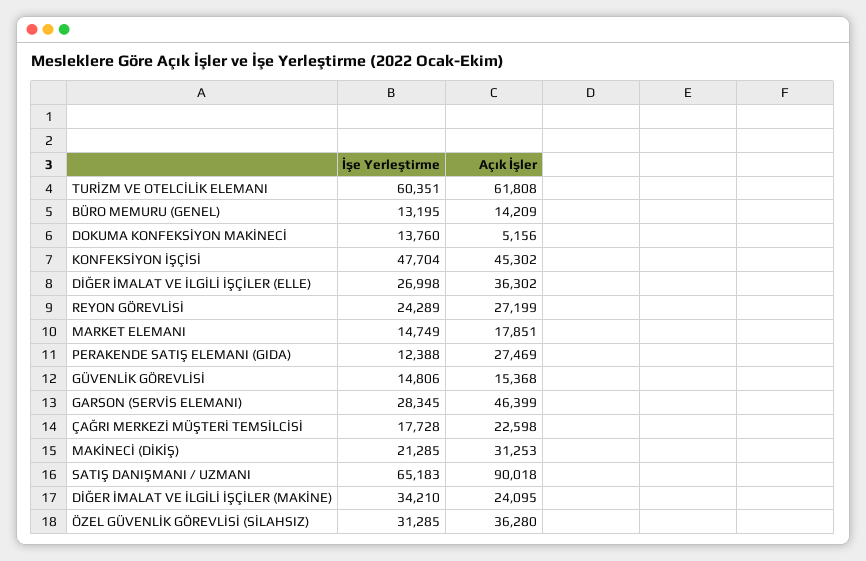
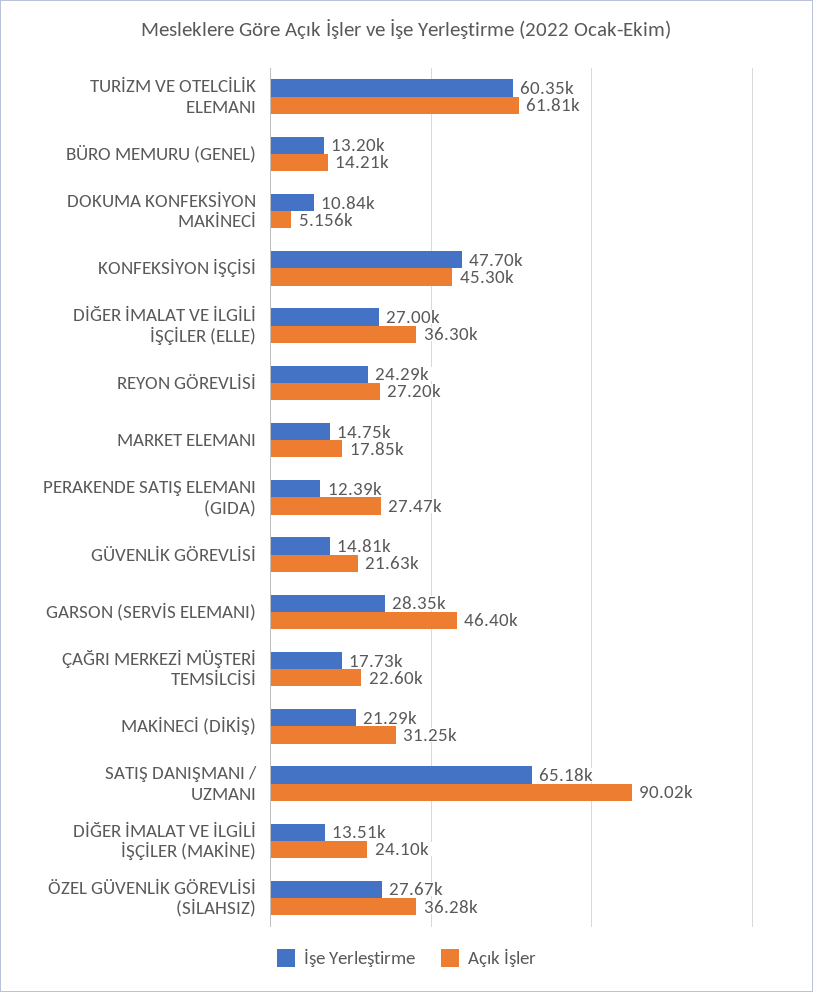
İşe Yerleştirme, DOKUMA KONFEKSİYON MAKİNECİ: 13760 -> 10840
Açık İşler, GÜVENLİK GÖREVLİSİ: 15368 -> 21630
İşe Yerleştirme, DİĞER İMALAT VE İLGİLİ İŞÇİLER (MAKİNE): 34210 -> 13510
İşe Yerleştirme, ÖZEL GÜVENLİK GÖREVLİSİ (SİLAHSIZ): 31285 -> 27670

